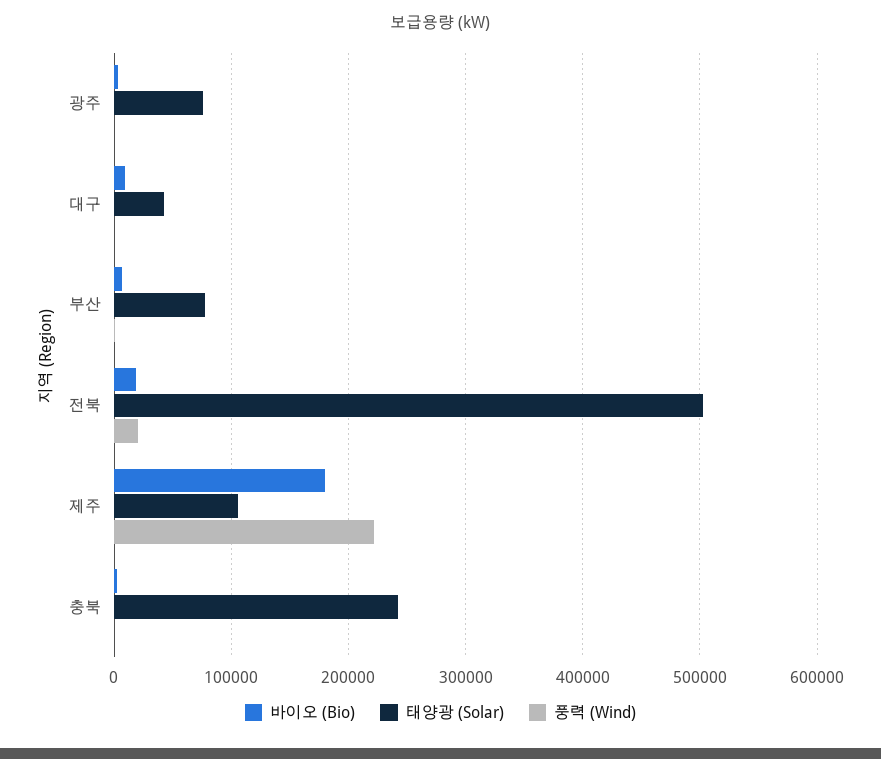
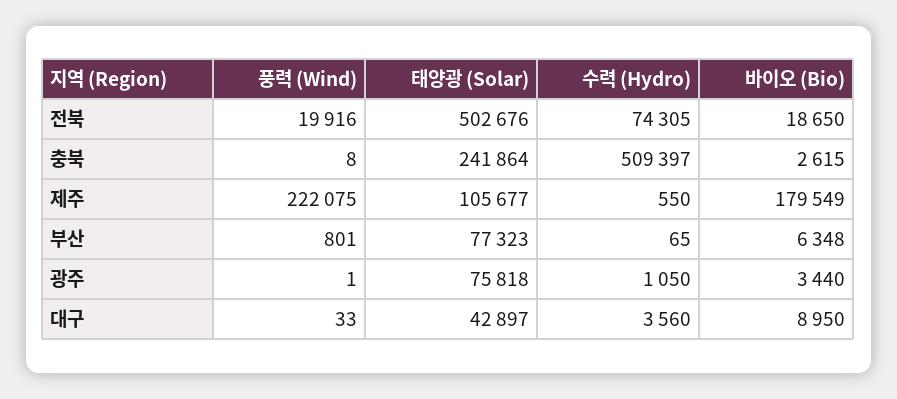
수력 (Hydro), 전북: none -> 74305
수력 (Hydro), 충북: none -> 509397
수력 (Hydro), 제주: none -> 550
수력 (Hydro), 부산: none -> 65
수력 (Hydro), 광주: none -> 1050
수력 (Hydro), 대구: none -> 3560

